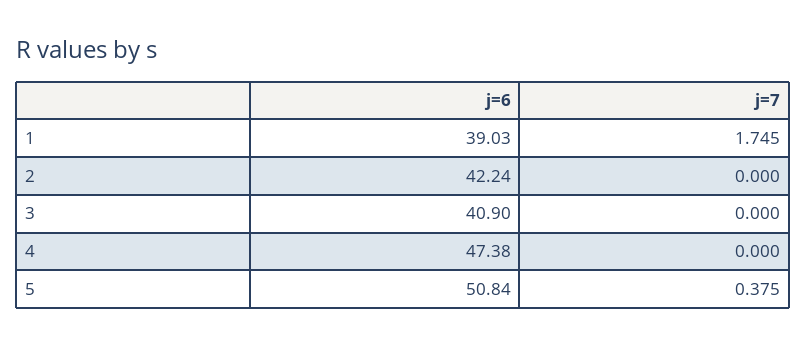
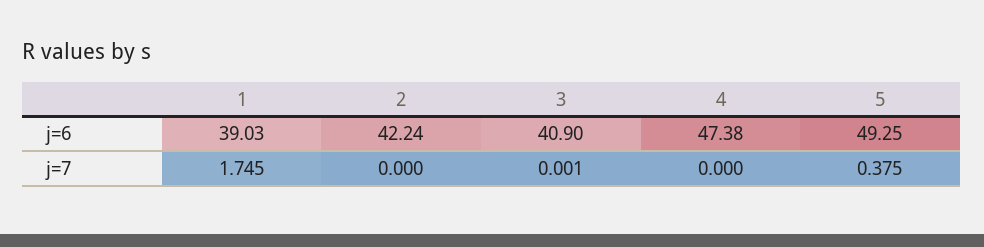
j=7, 3: 0 -> 0.001
j=6, 5: 50.84 -> 49.25

